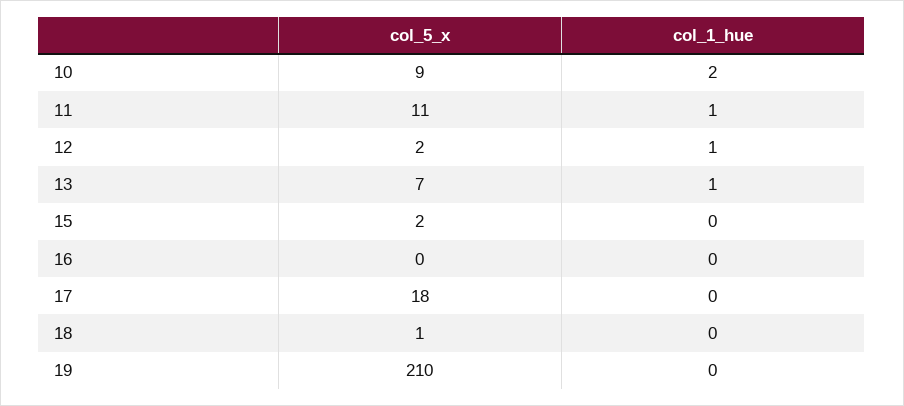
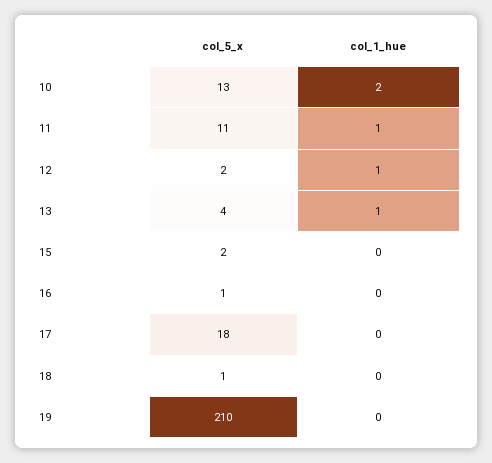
col_5_x, 10: 9 -> 13
col_5_x, 13: 7 -> 4
col_5_x, 16: 0 -> 1

